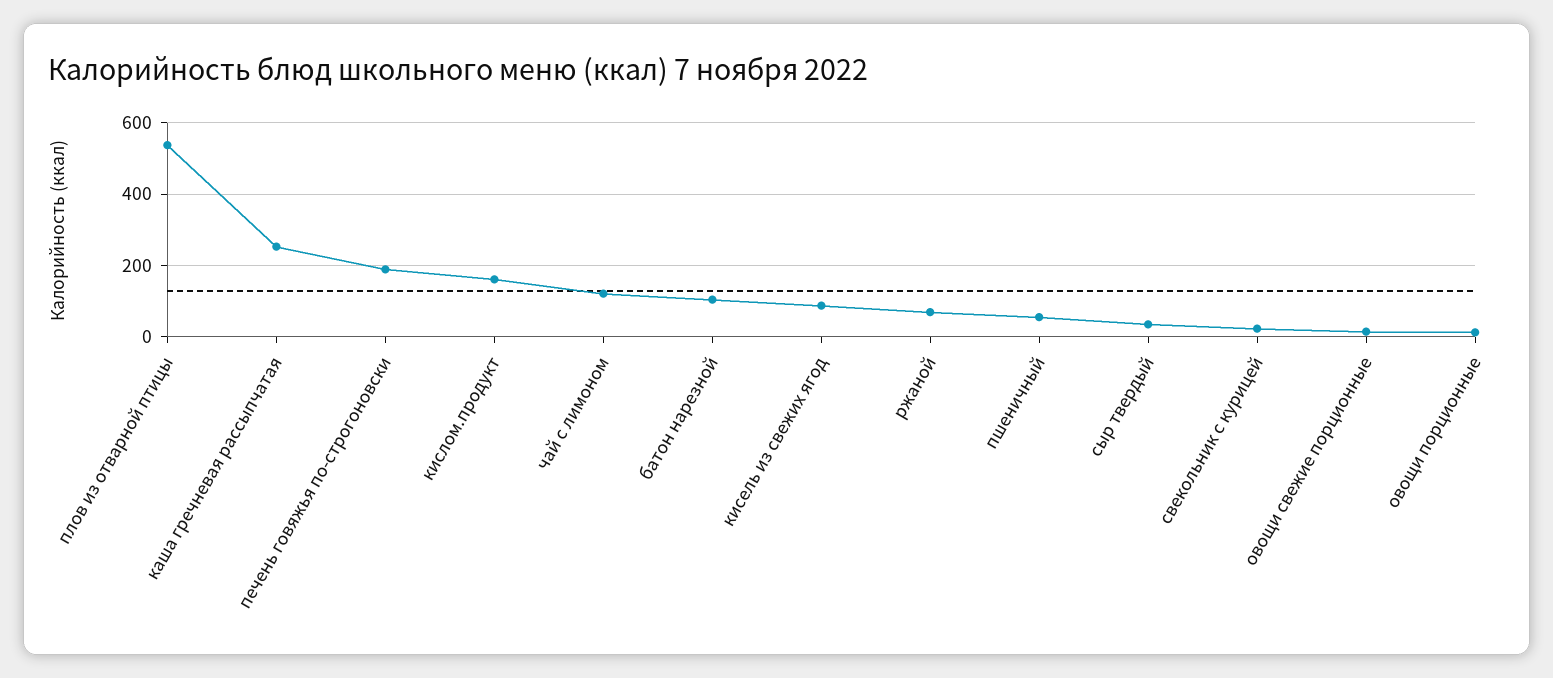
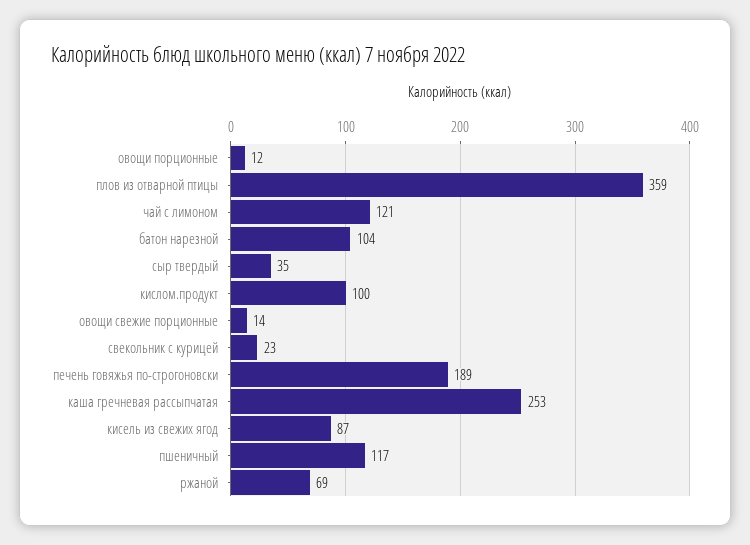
плов из отварной птицы: 540 -> 359
кислом.продукт: 160 -> 100
пшеничный: 60 -> 117

